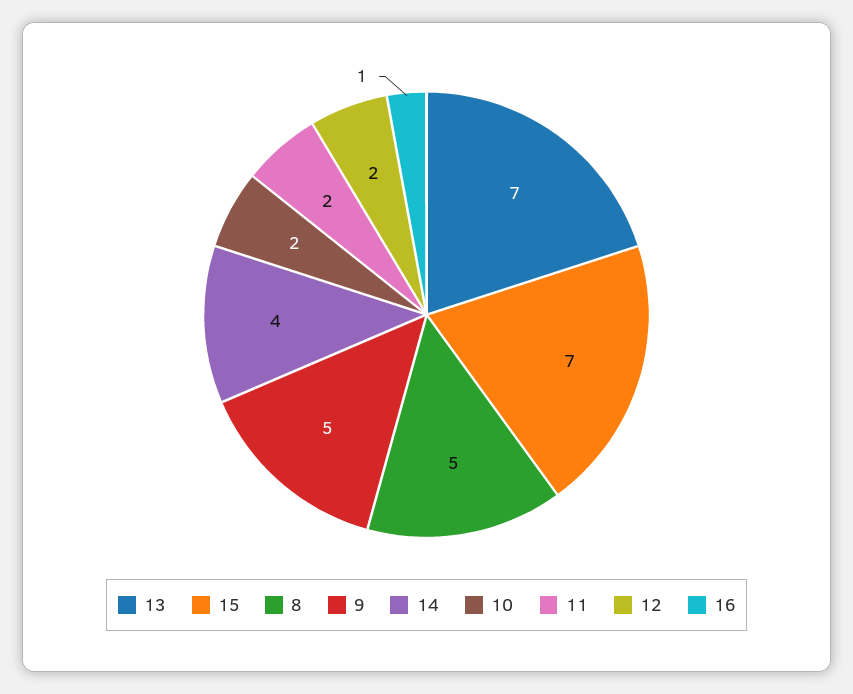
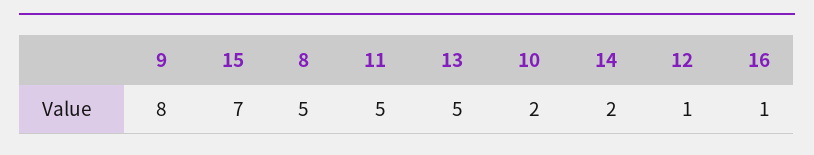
13: 7 -> 5
9: 5 -> 8
14: 4 -> 2
11: 2 -> 5
12: 2 -> 1

